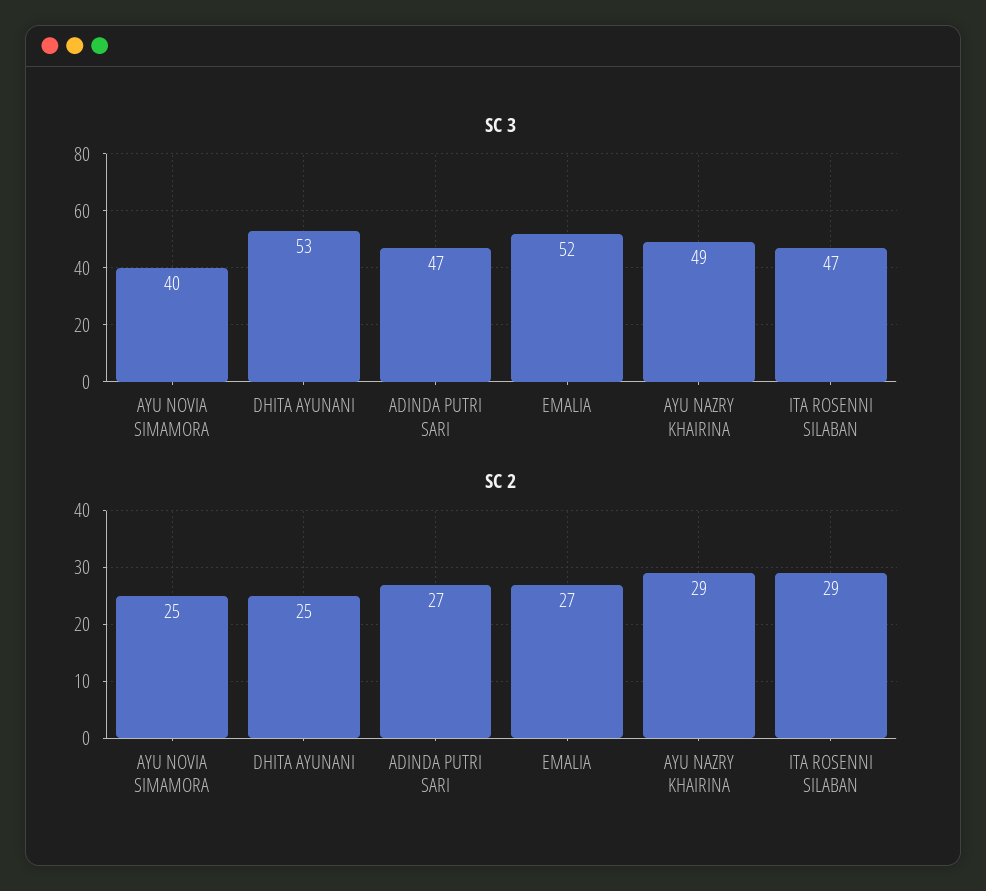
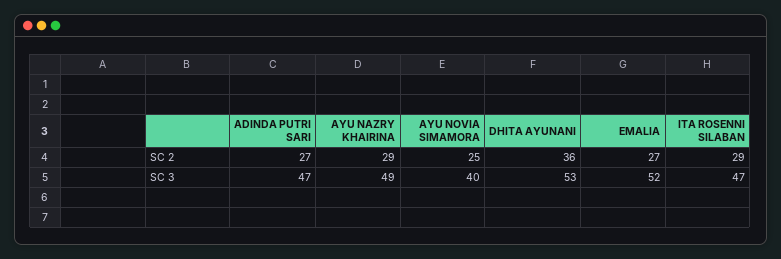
SC 2, DHITA AYUNANI: 25 -> 36

